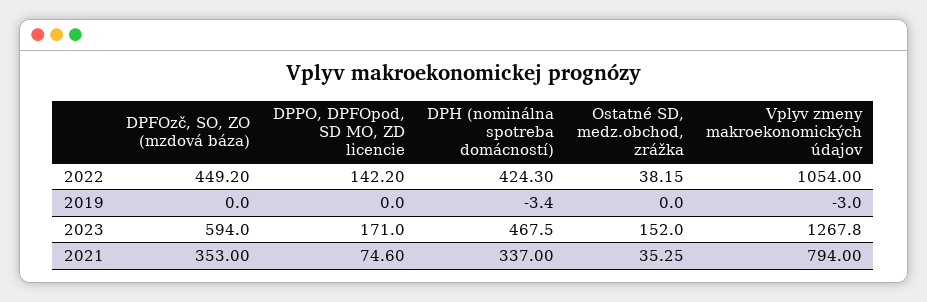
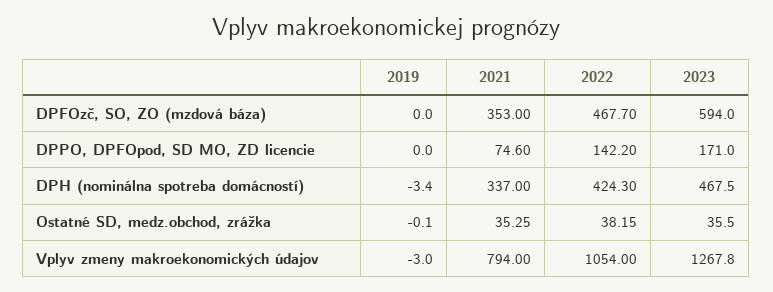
DPFOzč, SO, ZO (mzdová báza), 2022: 449.2 -> 467.7
Ostatné SD, medz.obchod, zrážka, 2019: 0 -> -0.1
Ostatné SD, medz.obchod, zrážka, 2023: 152 -> 35.5

